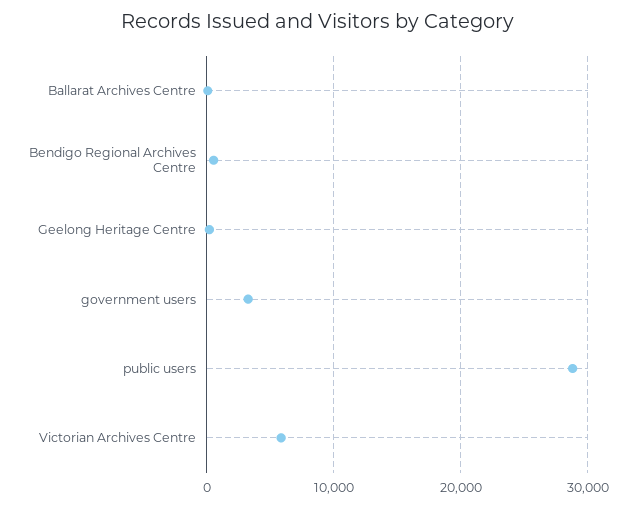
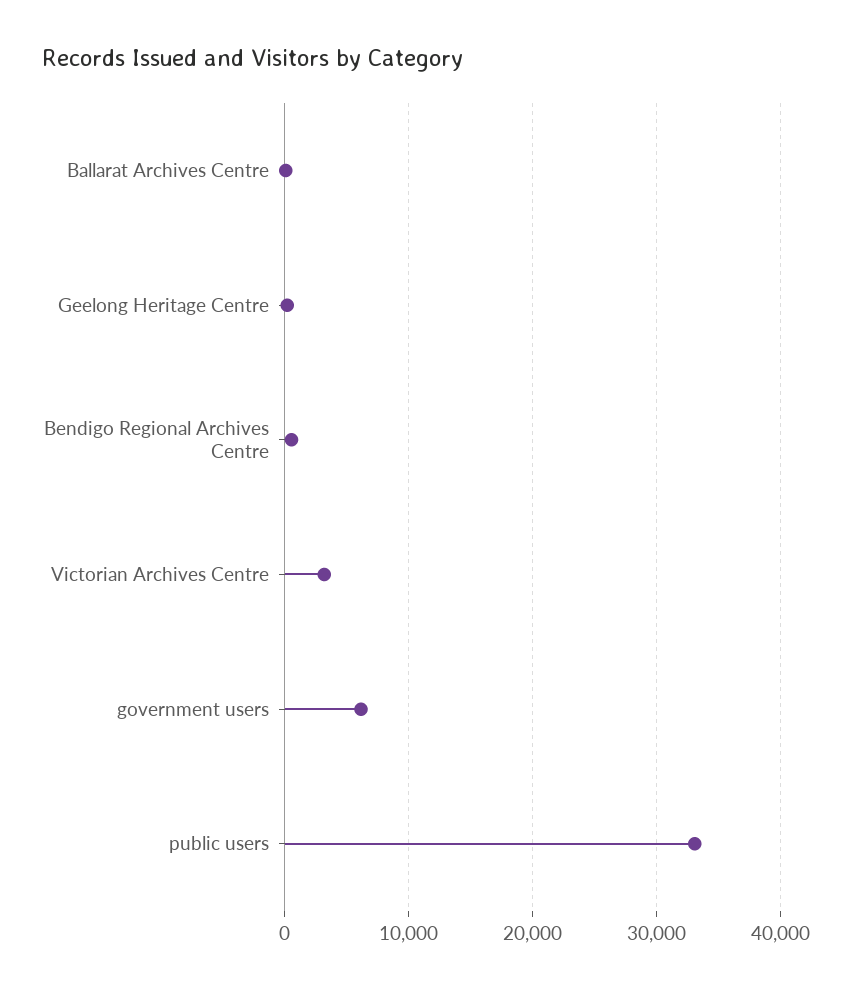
government users: 3000 -> 6000
public users: 29000 -> 33000
Victorian Archives Centre: 6000 -> 3000

